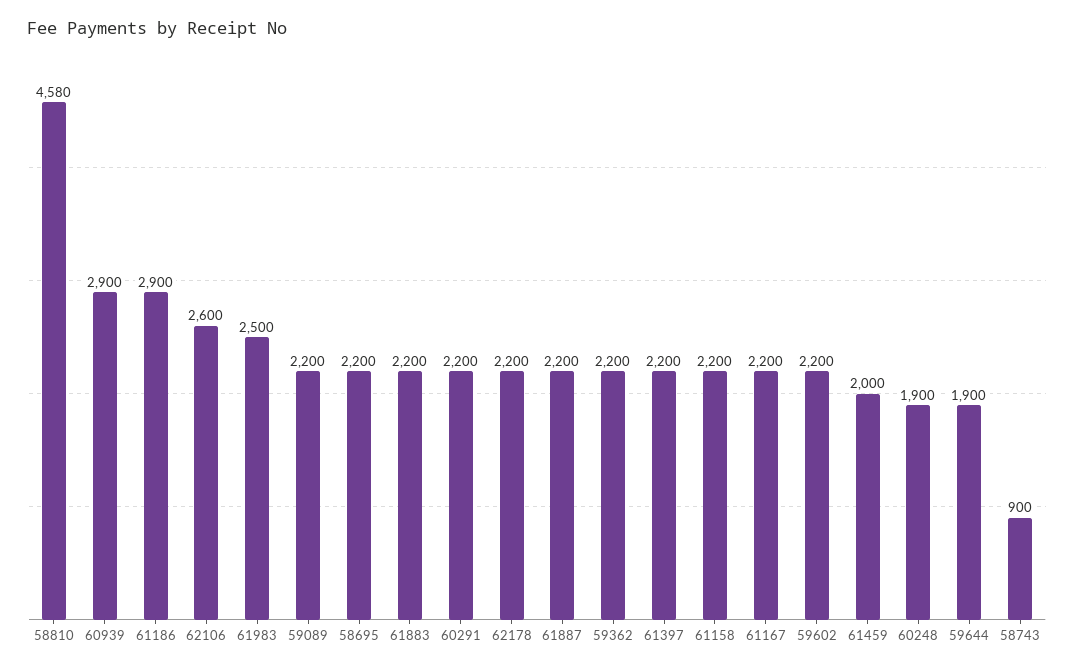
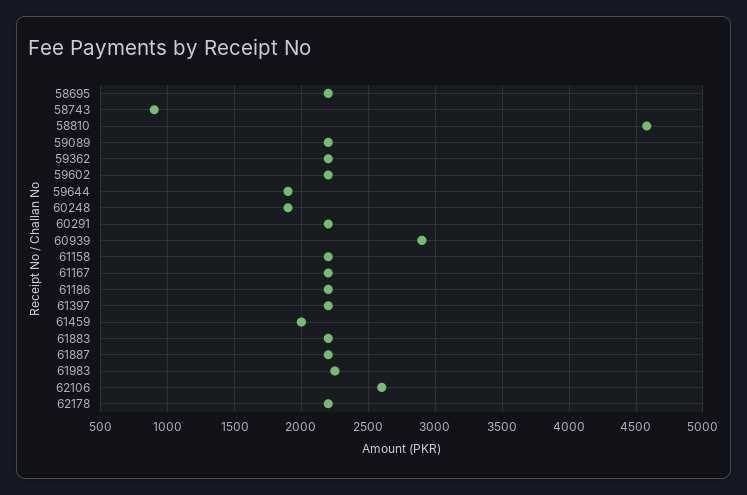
61186: 2900 -> 2200
61983: 2500 -> 2250

